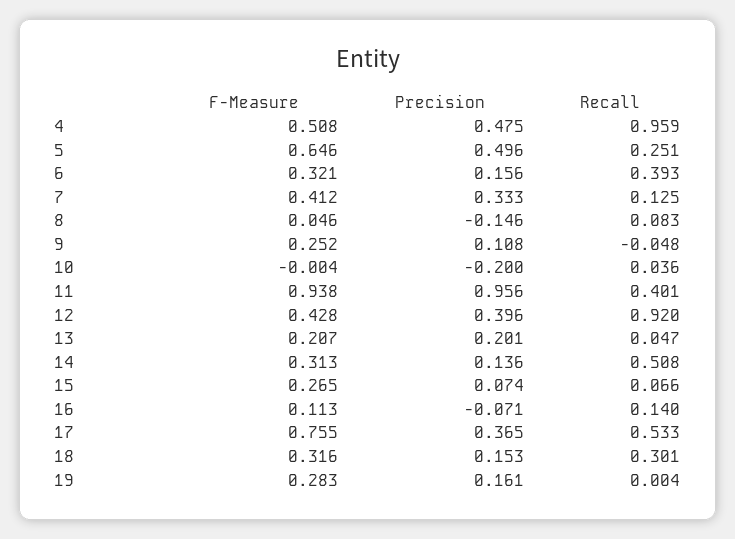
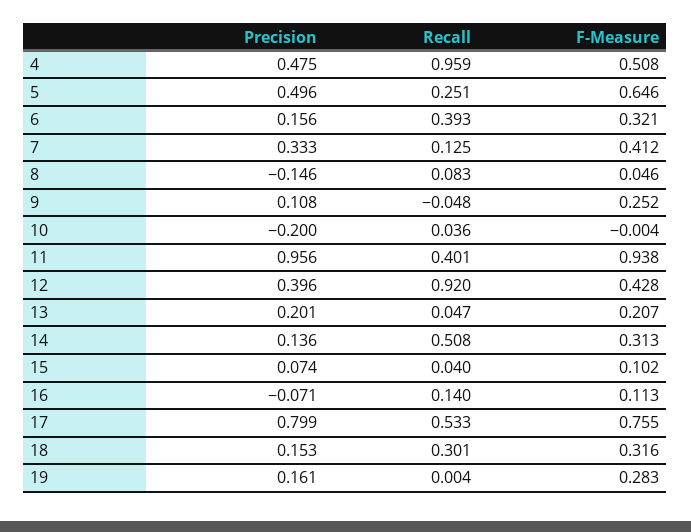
F-Measure, 15: 0.265 -> 0.102
Recall, 15: 0.066 -> 0.04
Precision, 17: 0.365 -> 0.799

